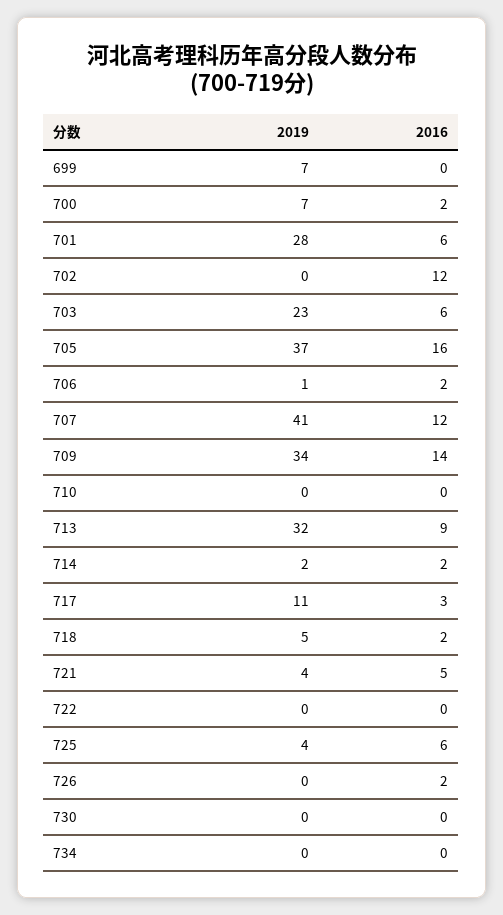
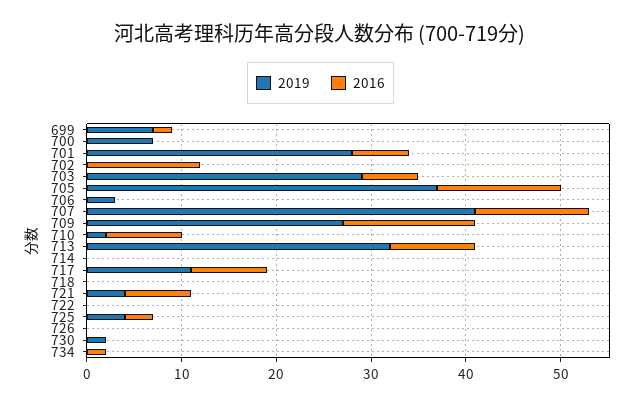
2016, 699: 0 -> 2
2016, 700: 2 -> 0
2019, 703: 23 -> 29
2016, 705: 16 -> 13
2019, 706: 1 -> 3
2016, 706: 2 -> 0
2019, 709: 34 -> 27
2019, 710: 0 -> 2
2016, 710: 0 -> 8
2019, 714: 2 -> 0
2016, 714: 2 -> 0
2016, 717: 3 -> 8
2019, 718: 5 -> 0
2016, 718: 2 -> 0
2016, 721: 5 -> 7
2016, 725: 6 -> 3
2016, 726: 2 -> 0
2019, 730: 0 -> 2
2016, 734: 0 -> 2

